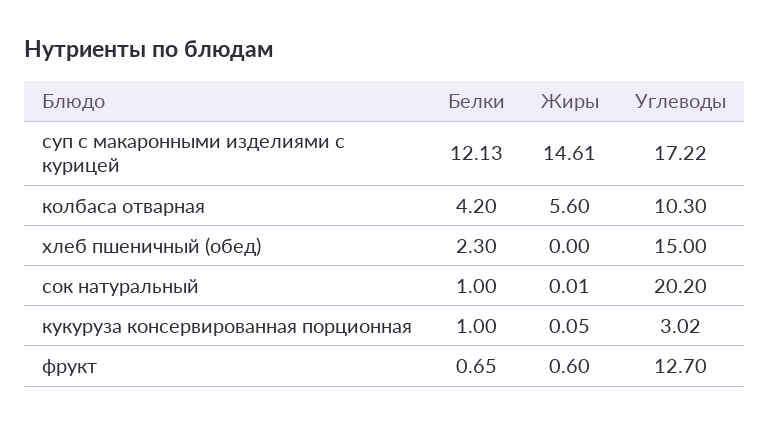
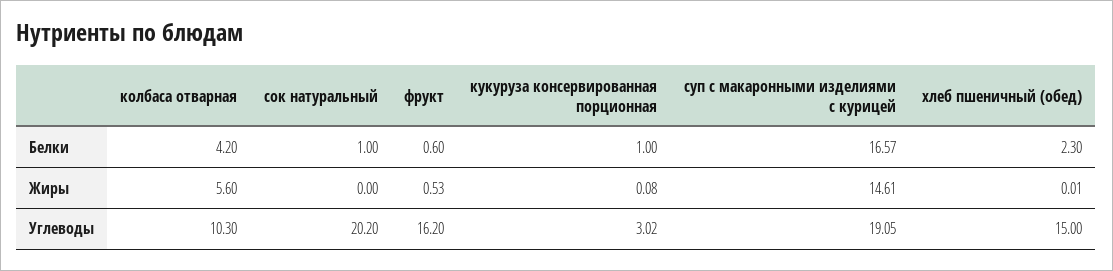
Белки, суп с макаронными изделиями с курицей: 12.13 -> 16.57
Углеводы, суп с макаронными изделиями с курицей: 17.22 -> 19.05
Жиры, хлеб пшеничный (обед): 0 -> 0.01
Жиры, сок натуральный: 0.01 -> 0
Жиры, кукуруза консервированная порционная: 0.05 -> 0.08
Белки, фрукт: 0.65 -> 0.6
Жиры, фрукт: 0.6 -> 0.53
Углеводы, фрукт: 12.7 -> 16.2

